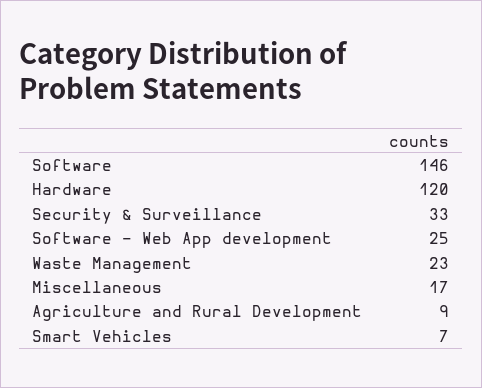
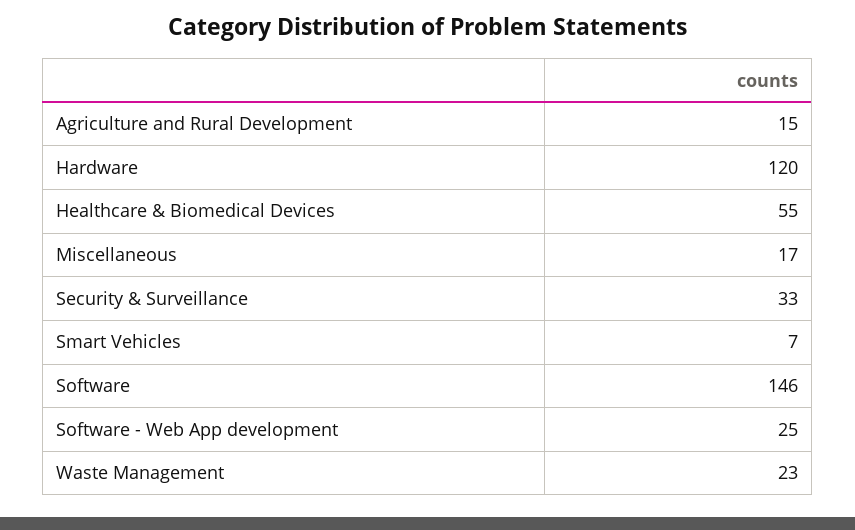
Agriculture and Rural Development: 9 -> 15
Healthcare & Biomedical Devices: none -> 55

